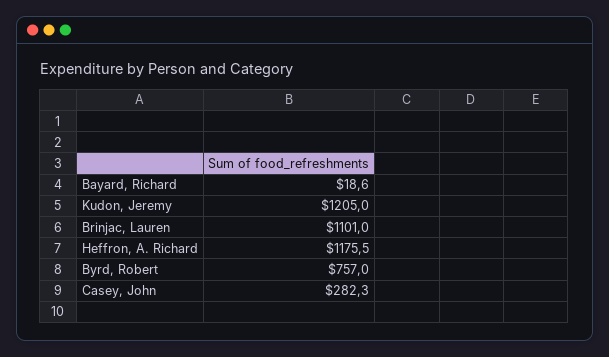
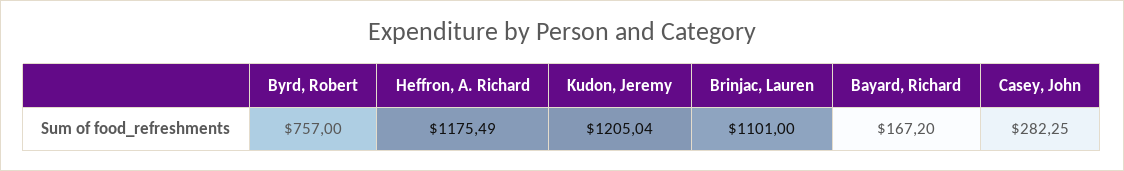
Bayard, Richard: 18.6 -> 167.2

